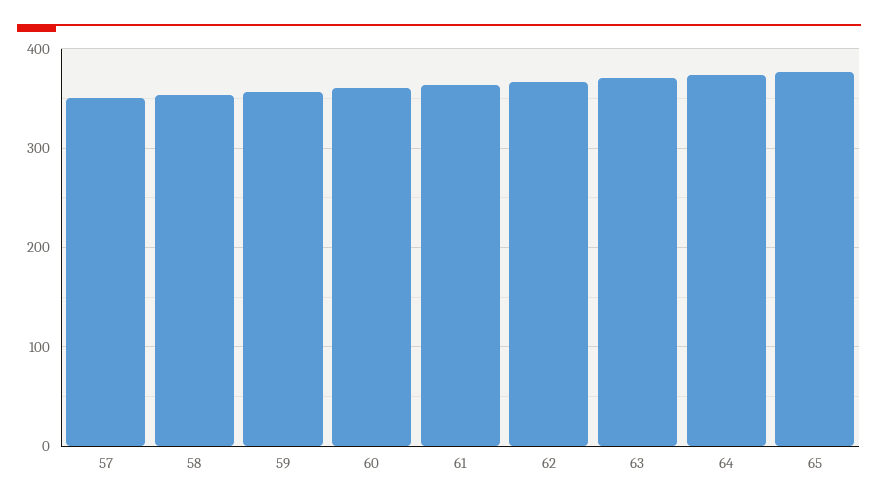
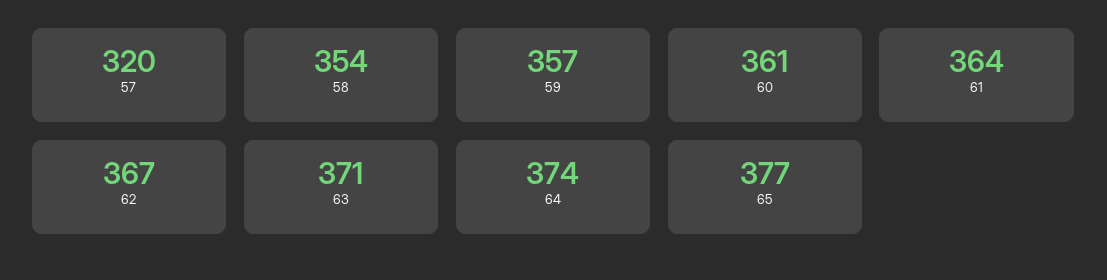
57: 350 -> 320

